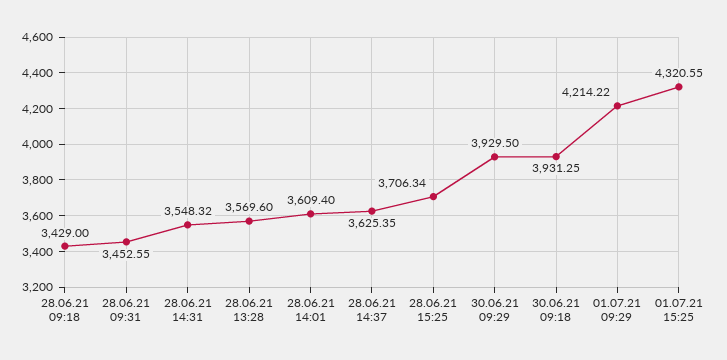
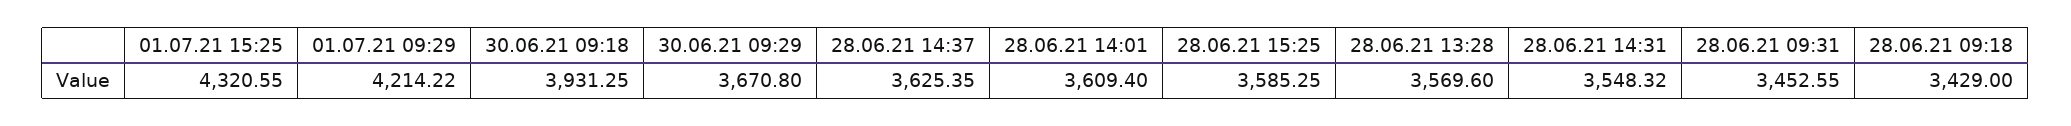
28.06.21 15:25: 3706.34 -> 3585.25
30.06.21 09:29: 3929.5 -> 3670.8

